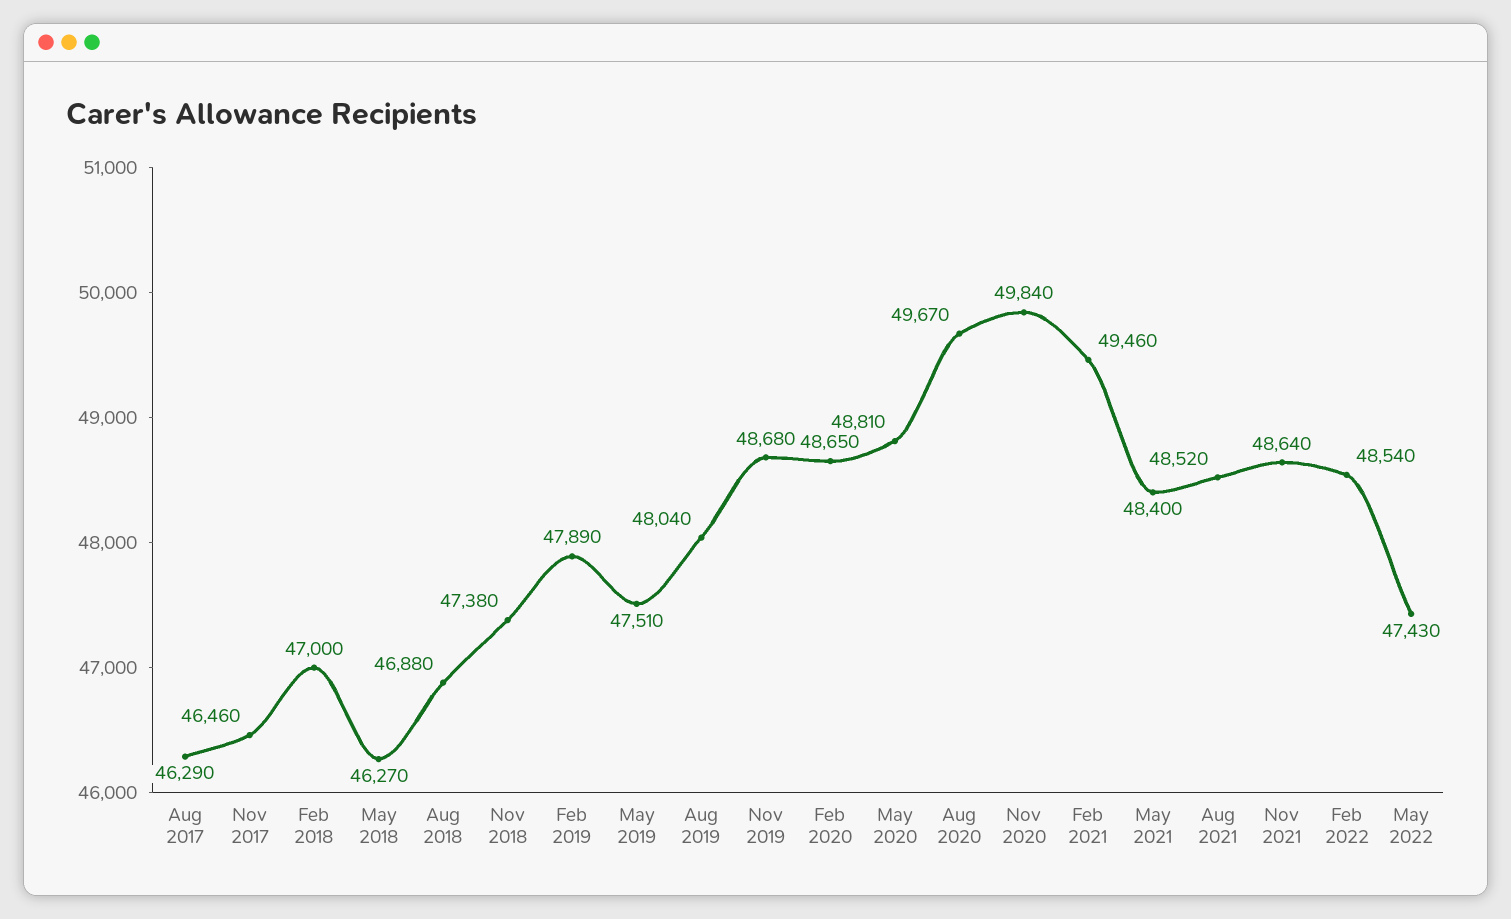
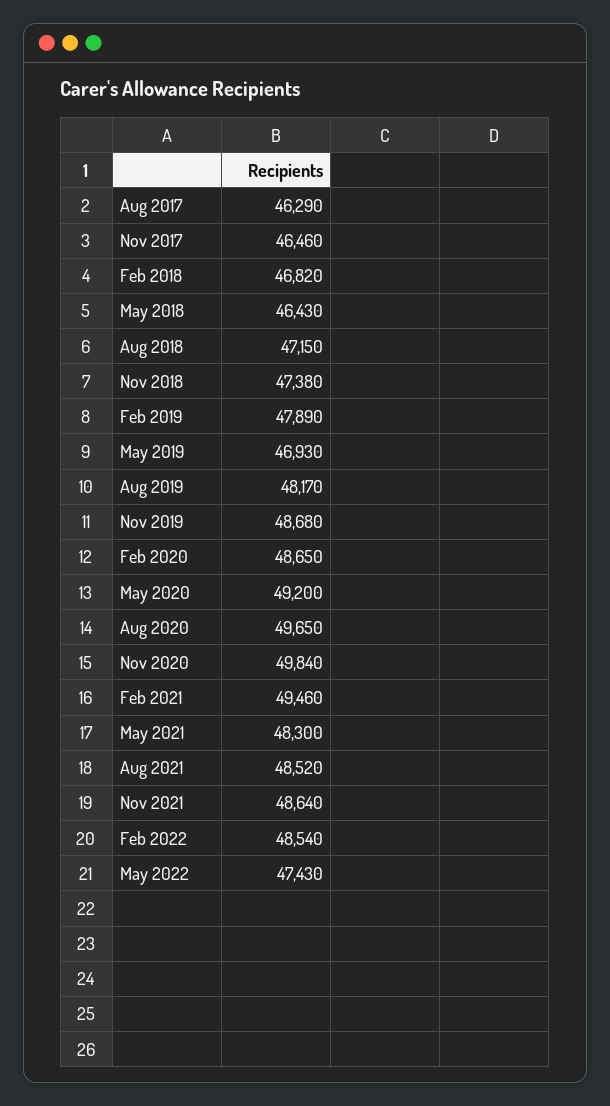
Feb 2018: 47000 -> 46820
May 2018: 46270 -> 46430
Aug 2018: 46880 -> 47150
May 2019: 47510 -> 46930
Aug 2019: 48040 -> 48170
May 2020: 48810 -> 49200
Aug 2020: 49670 -> 49650
May 2021: 48400 -> 48300

